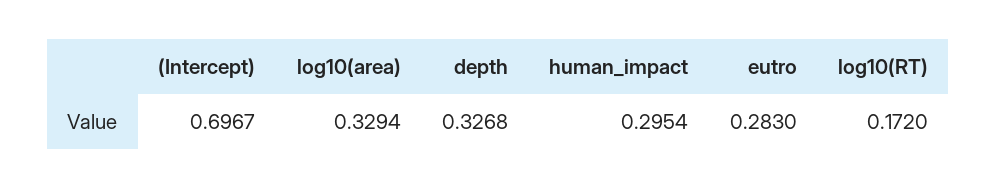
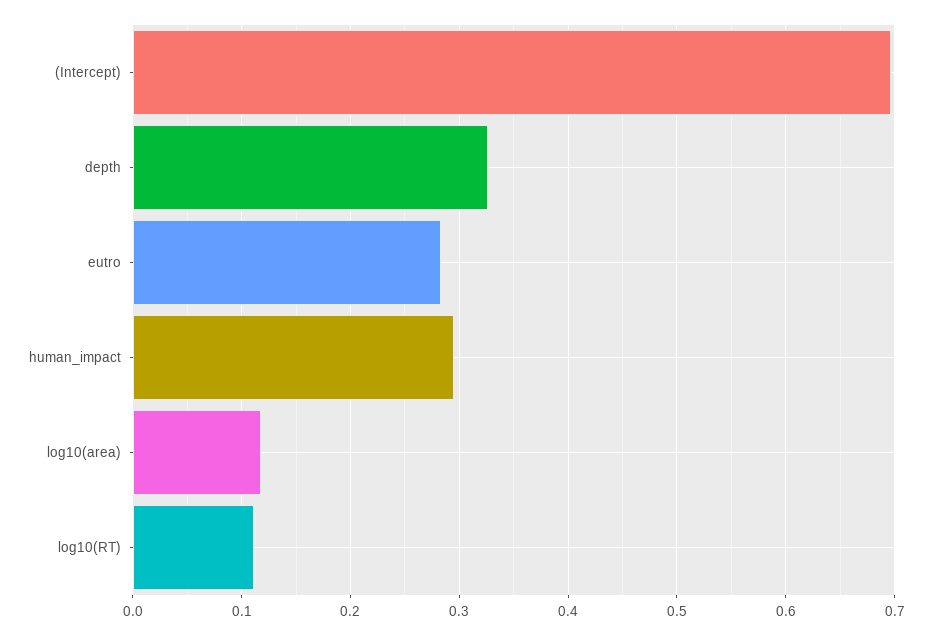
log10(area): 0.3294 -> 0.12
log10(RT): 0.172 -> 0.11

